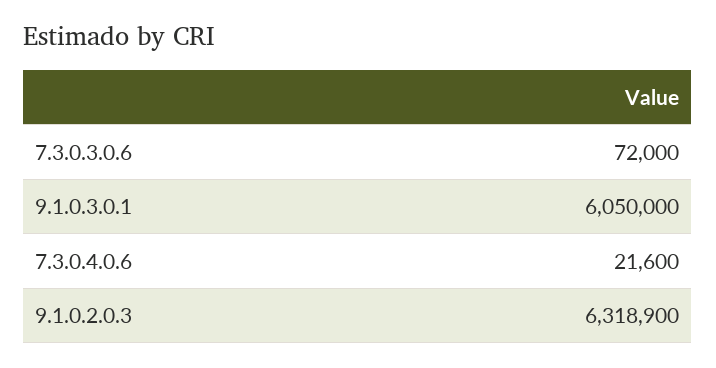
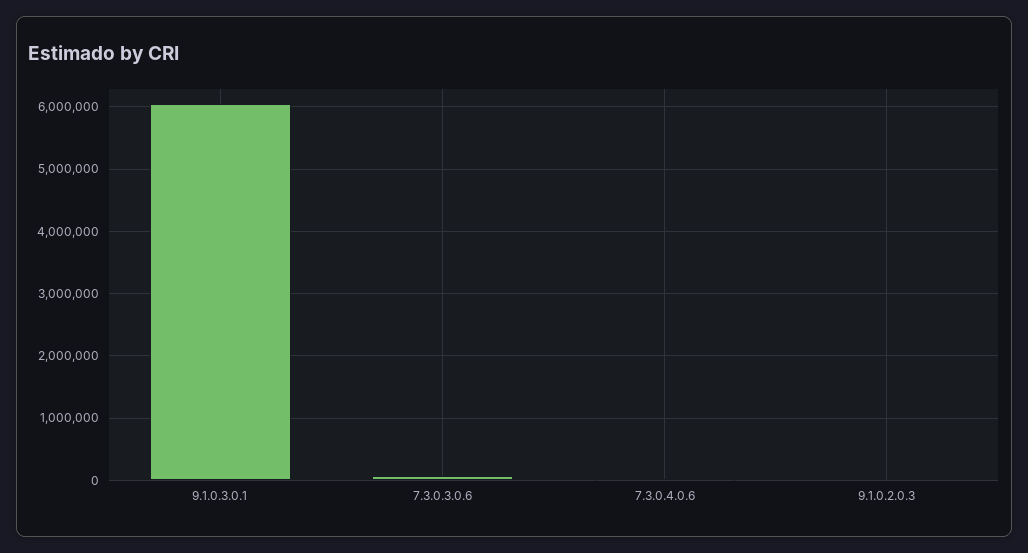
9.1.0.2.0.3: 6318900 -> 0

